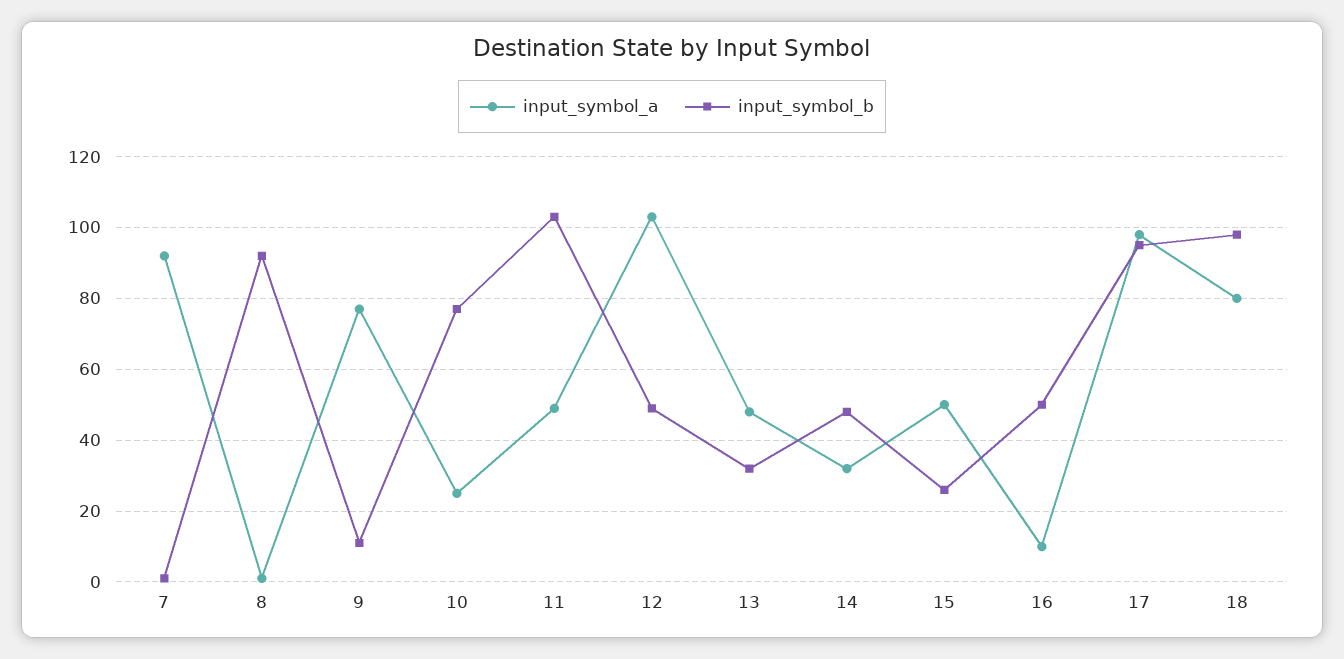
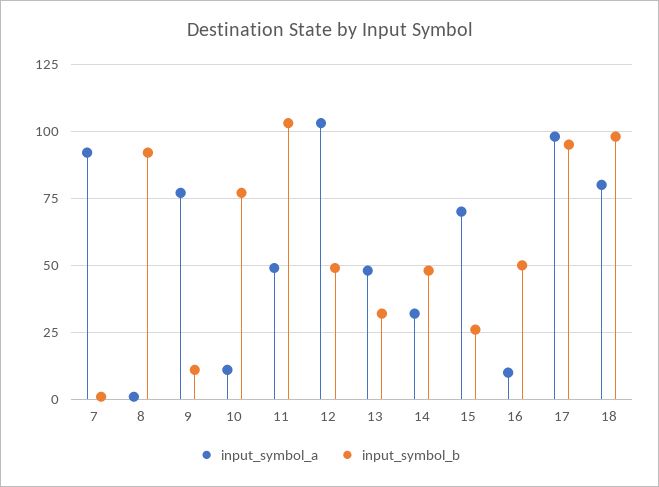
input_symbol_a, 10: 25 -> 10
input_symbol_a, 15: 50 -> 70

